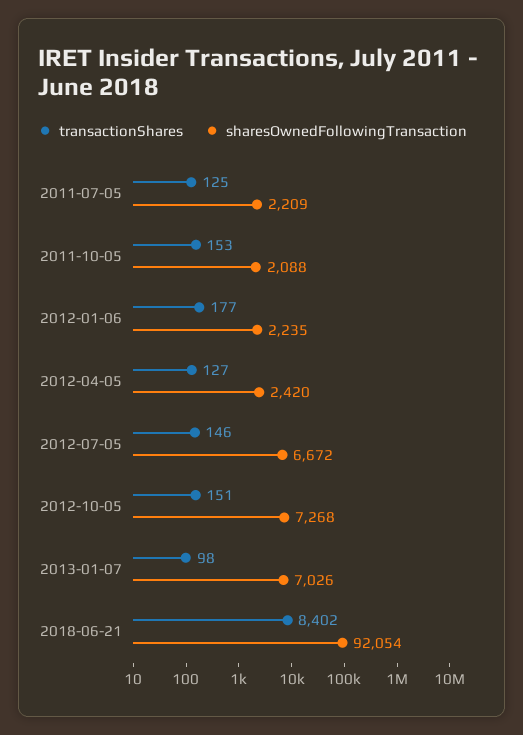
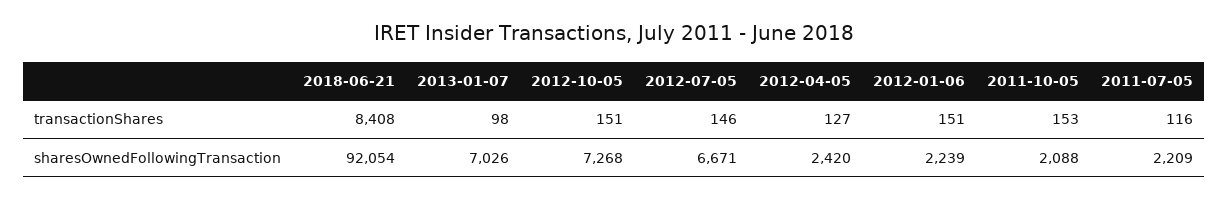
transactionShares, 2011-07-05: 125 -> 116
transactionShares, 2012-01-06: 177 -> 151
sharesOwnedFollowingTransaction, 2012-01-06: 2235 -> 2239
sharesOwnedFollowingTransaction, 2012-07-05: 6672 -> 6671
transactionShares, 2018-06-21: 8402 -> 8408

